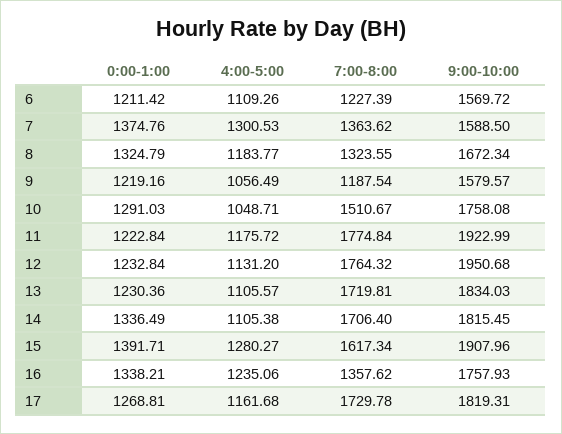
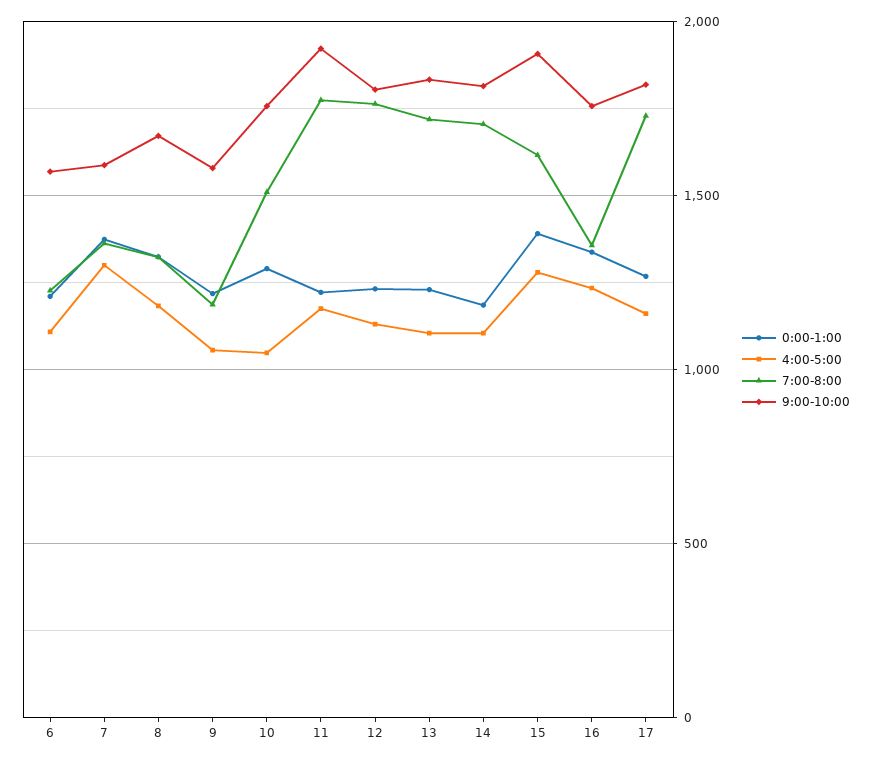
9:00-10:00, 12: 1950.68 -> 1800
0:00-1:00, 14: 1336.49 -> 1200

